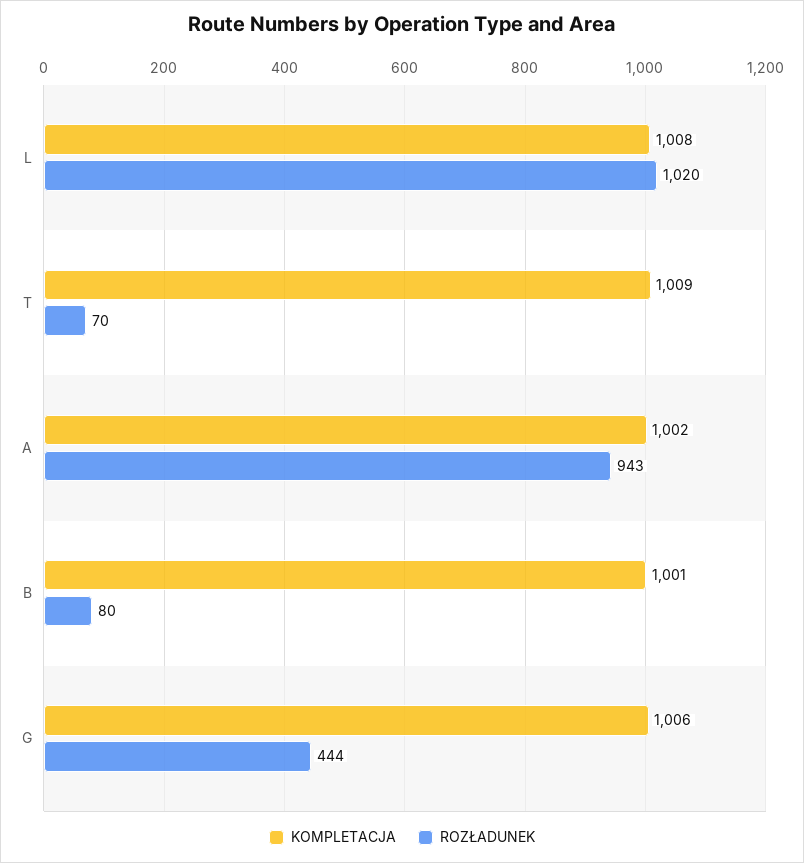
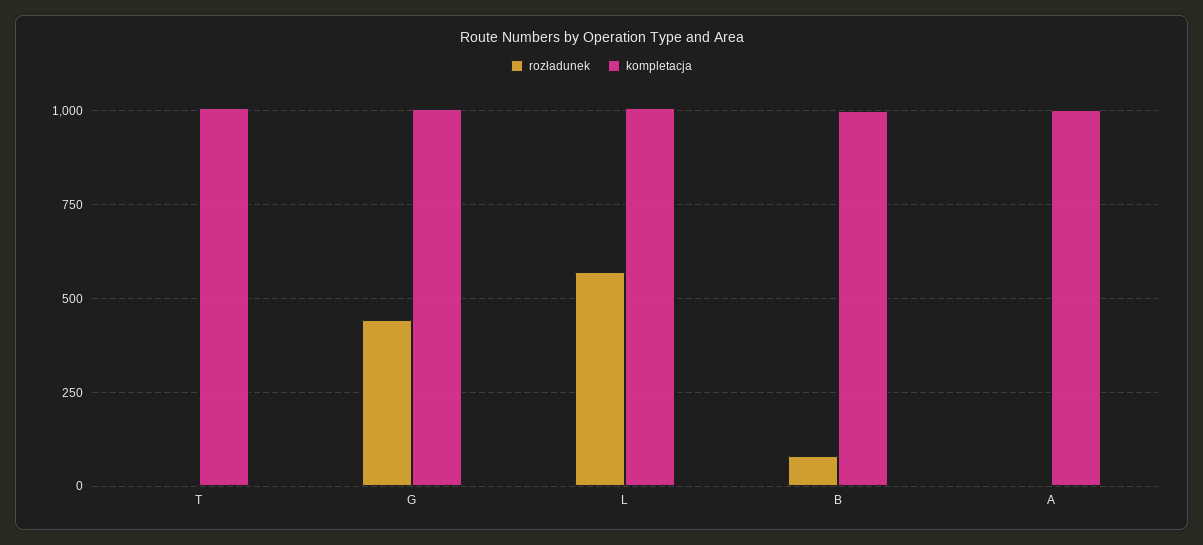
ROZŁADUNEK, L: 1020 -> 575
ROZŁADUNEK, T: 70 -> 0
ROZŁADUNEK, A: 943 -> 0

